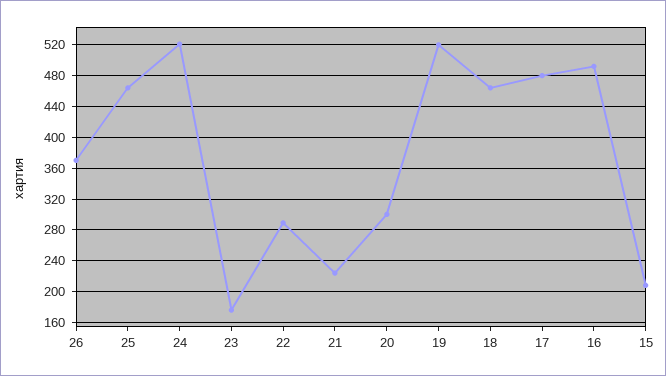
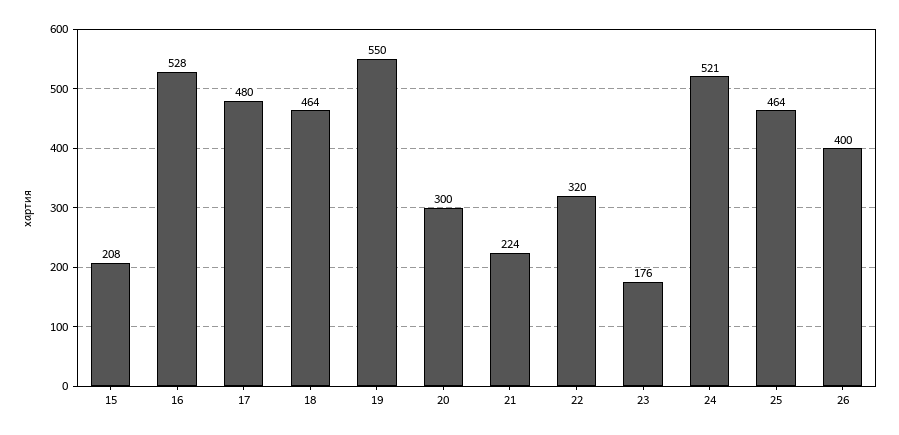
26: 370 -> 400
22: 290 -> 320
19: 520 -> 550
16: 490 -> 528

